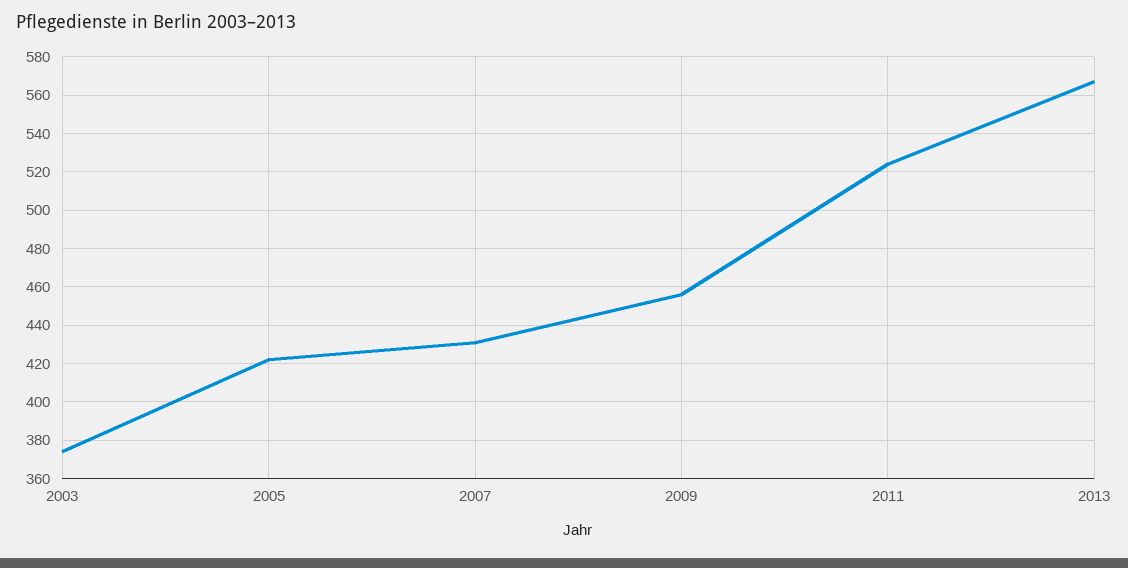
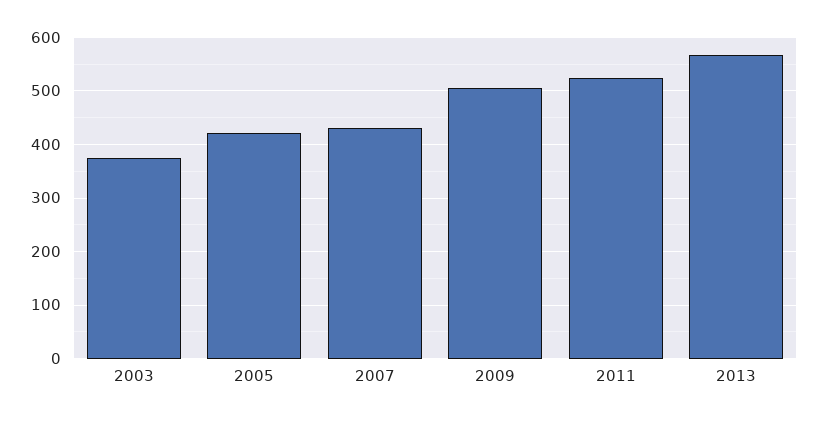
2009: 455 -> 500

